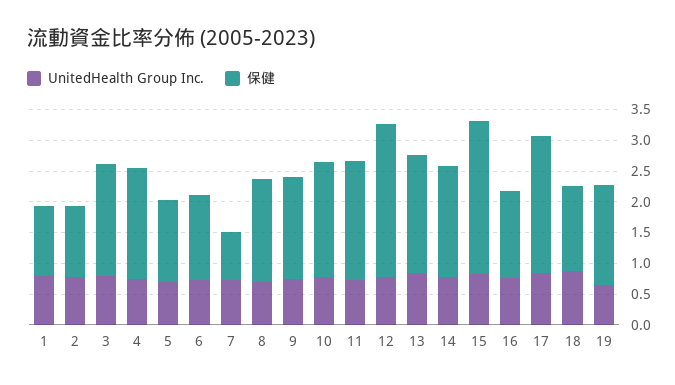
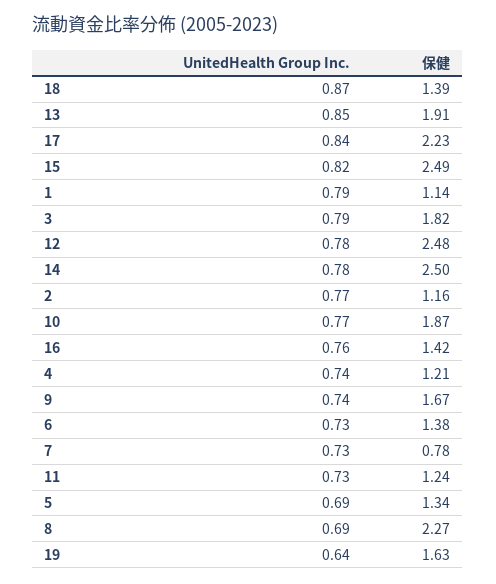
保健, 4: 1.75 -> 1.21
保健, 8: 1.75 -> 2.27
保健, 11: 2 -> 1.24
保健, 14: 1.75 -> 2.5

